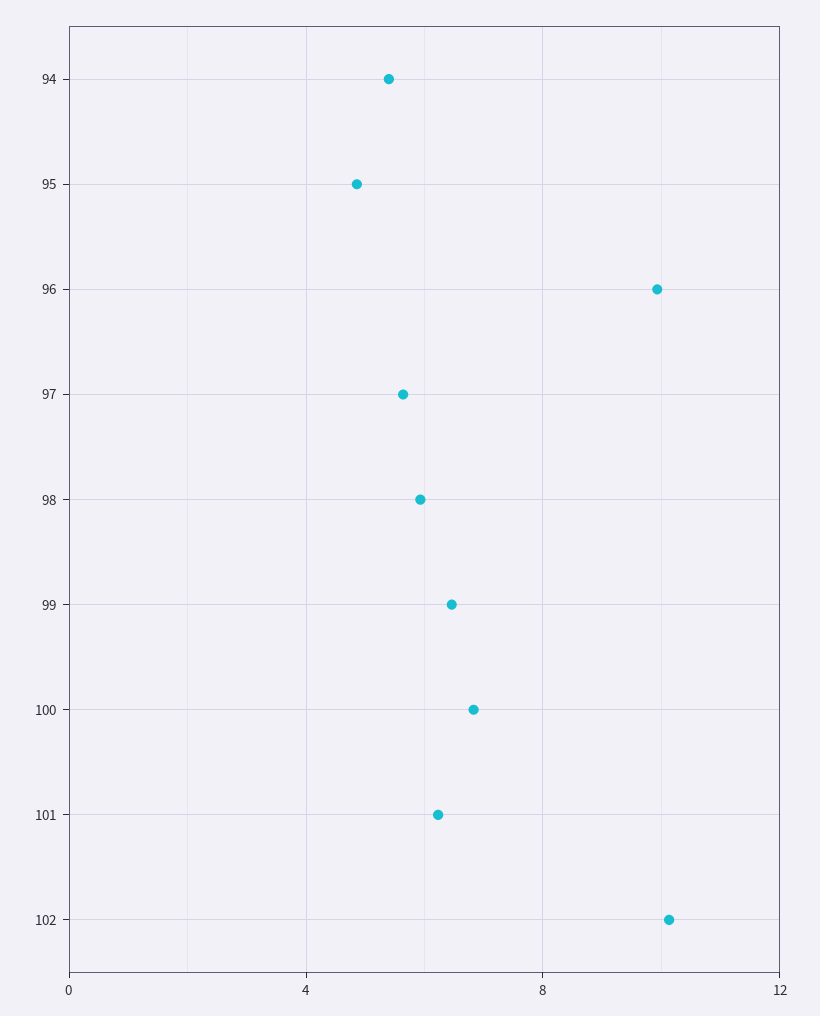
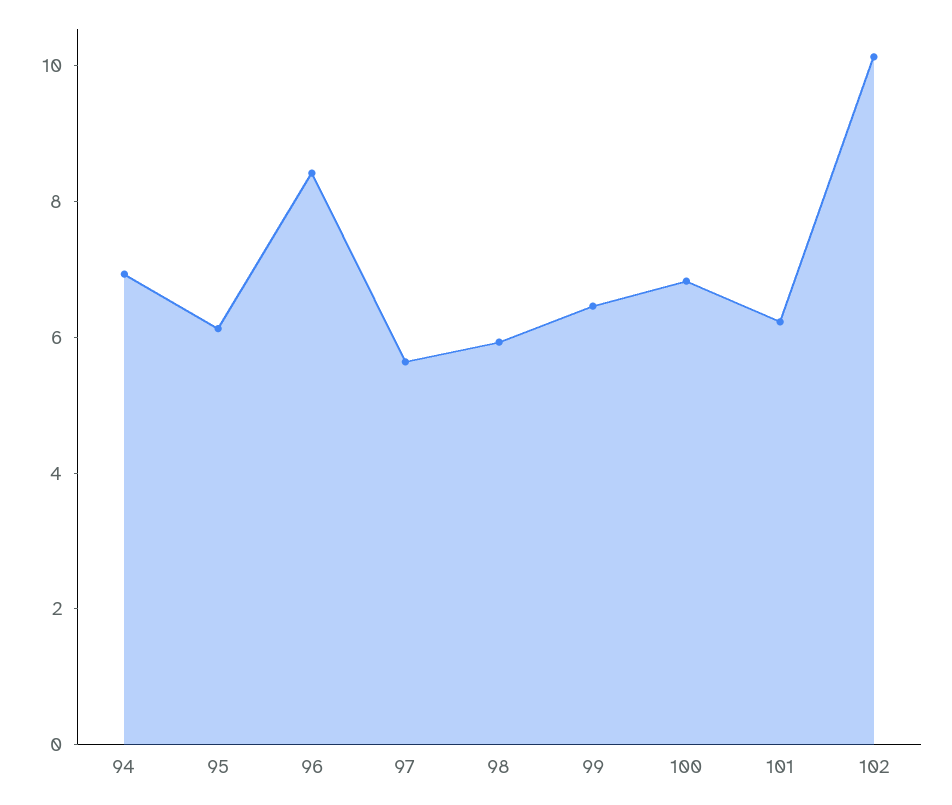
94: 5.5 -> 7
95: 5 -> 6
96: 10 -> 8.5

